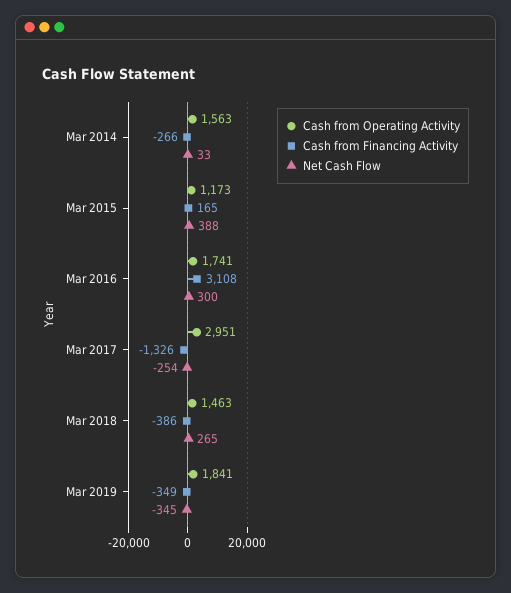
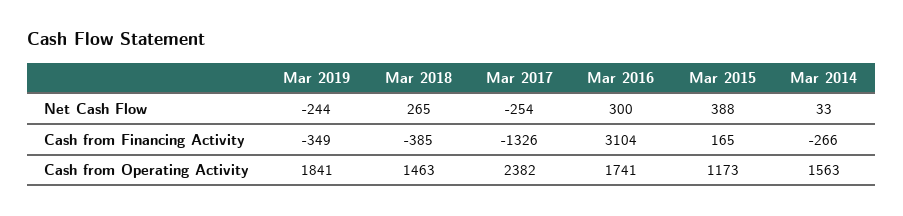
Cash from Financing Activity, Mar 2016: 3108 -> 3104
Cash from Operating Activity, Mar 2017: 2951 -> 2382
Cash from Financing Activity, Mar 2018: -386 -> -385
Net Cash Flow, Mar 2019: -345 -> -244

